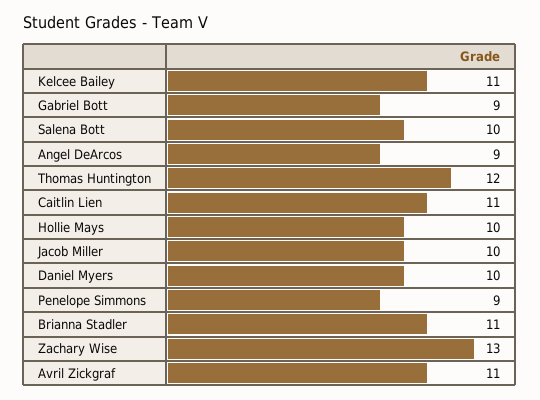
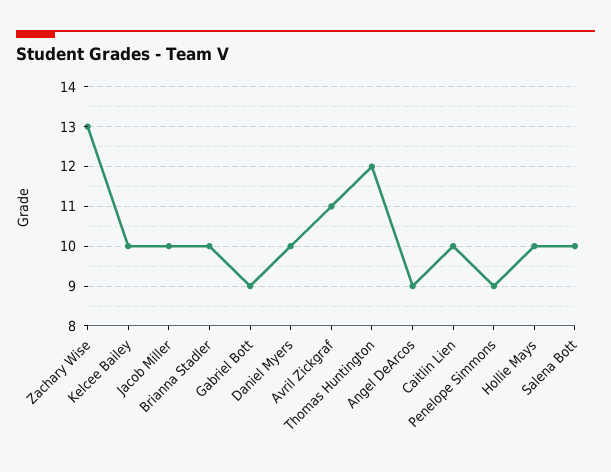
Kelcee Bailey: 11 -> 10
Caitlin Lien: 11 -> 10
Brianna Stadler: 11 -> 10

